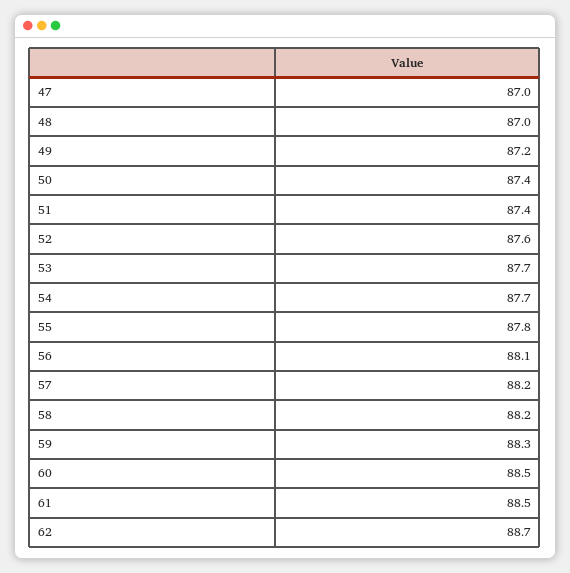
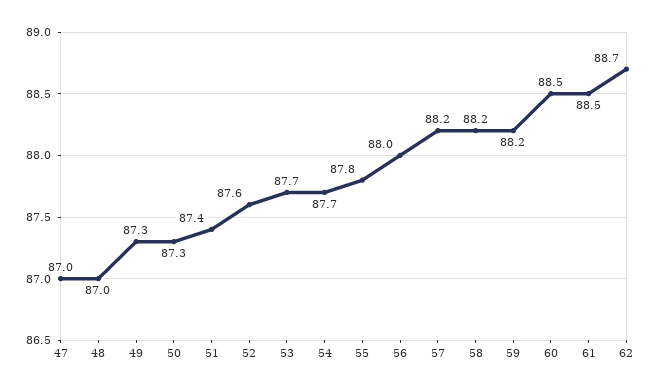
49: 87.2 -> 87.3
50: 87.4 -> 87.3
56: 88.1 -> 88
59: 88.3 -> 88.2

